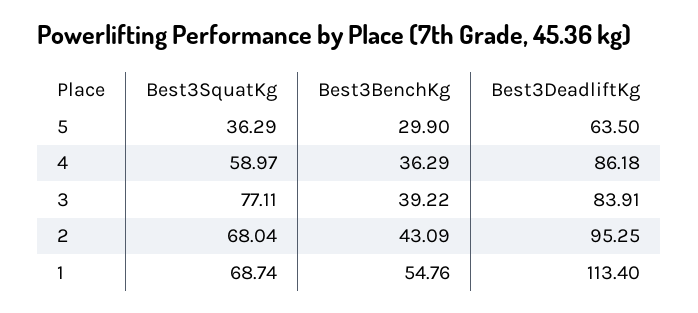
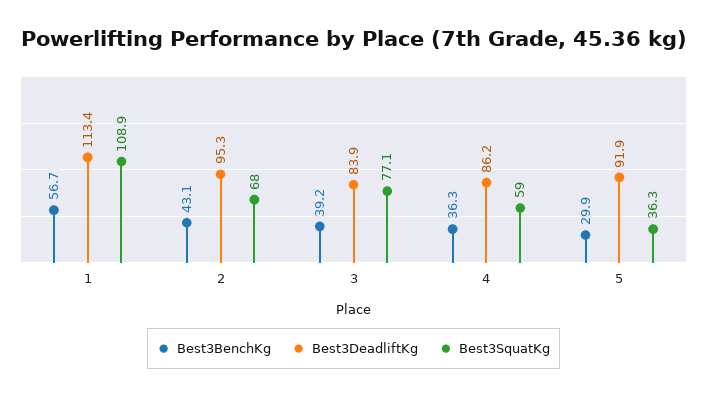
Best3DeadliftKg, 5: 63.5 -> 91.9
Best3SquatKg, 1: 68.74 -> 108.9
Best3BenchKg, 1: 54.76 -> 56.7

